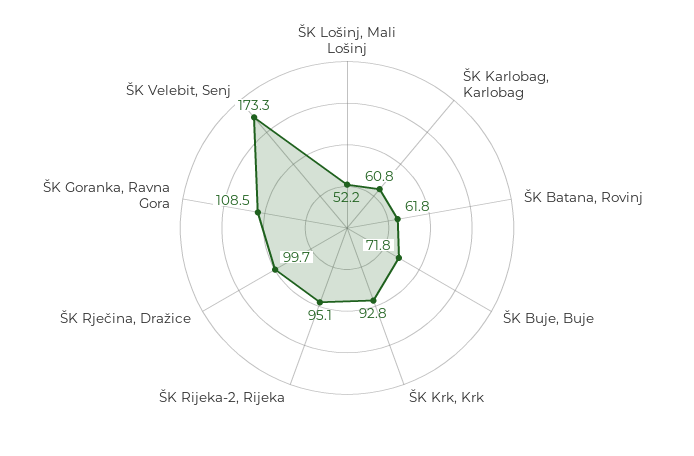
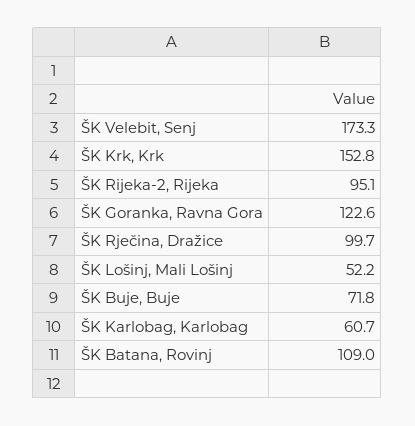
ŠK Karlobag, Karlobag: 60.8 -> 60.7
ŠK Batana, Rovinj: 61.8 -> 109
ŠK Krk, Krk: 92.8 -> 152.8
ŠK Goranka, Ravna Gora: 108.5 -> 122.6

